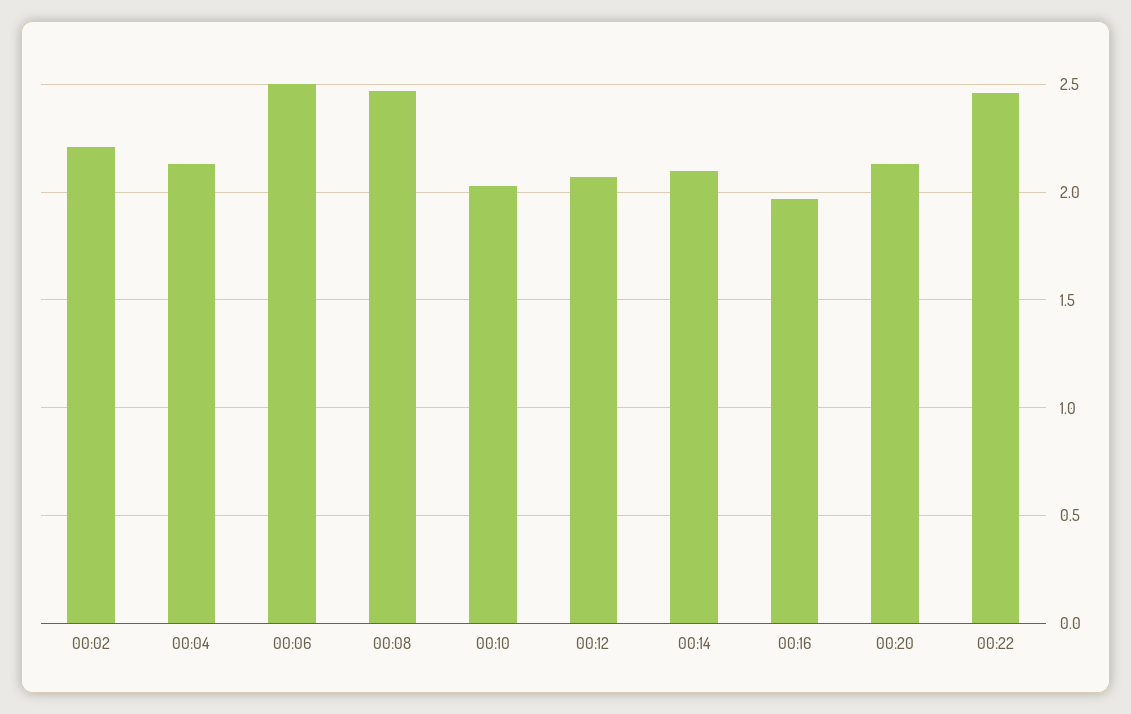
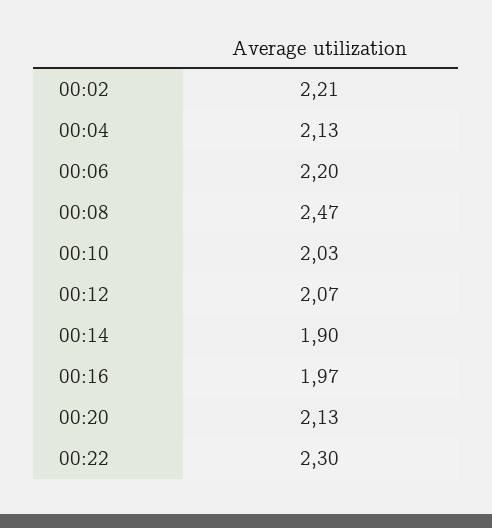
00:06: 2.5 -> 2.2
00:14: 2.1 -> 1.9
00:22: 2.45 -> 2.3

